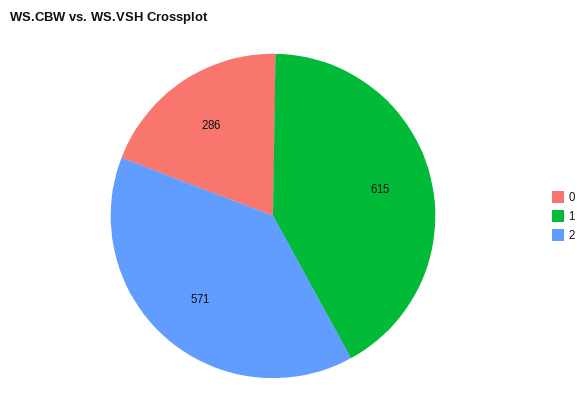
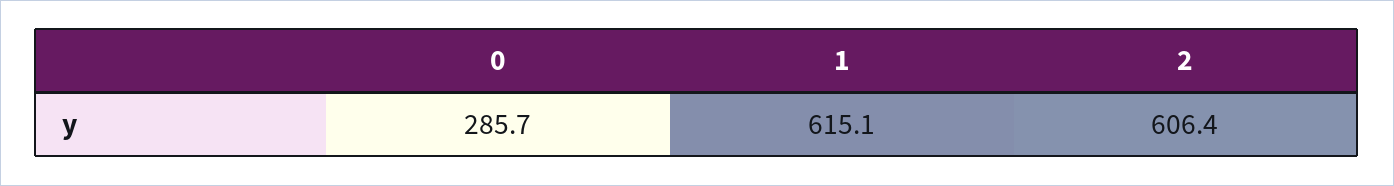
2: 571 -> 606.4

